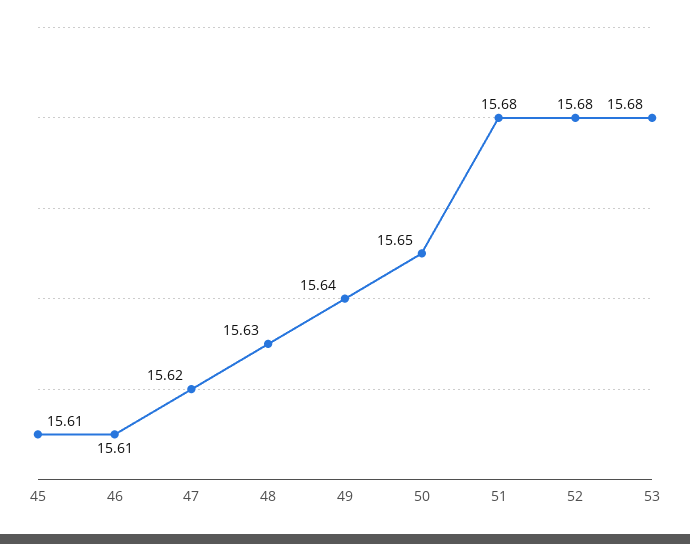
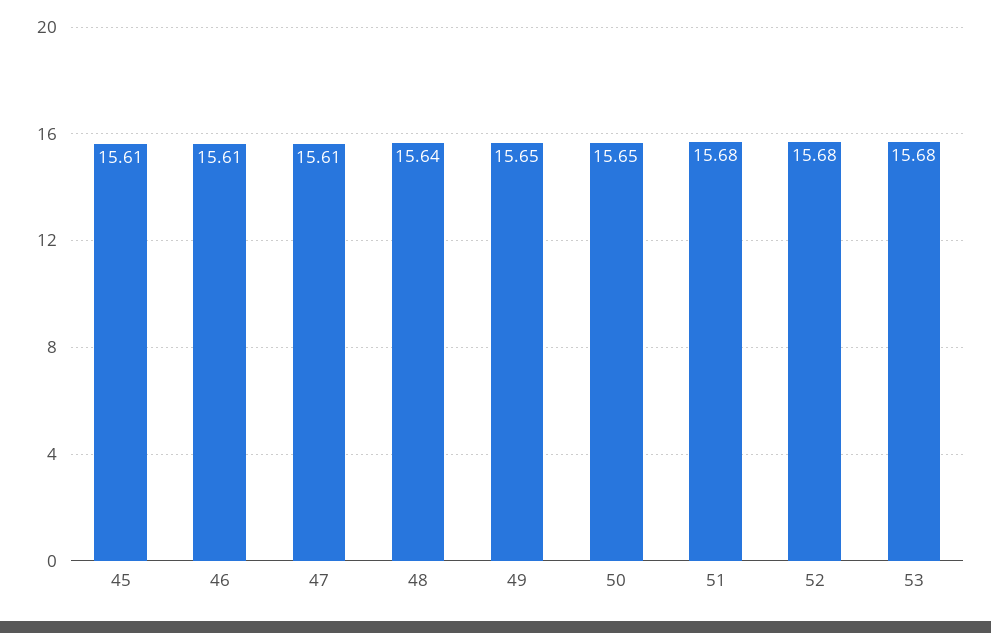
47: 15.62 -> 15.61
48: 15.63 -> 15.64
49: 15.64 -> 15.65

